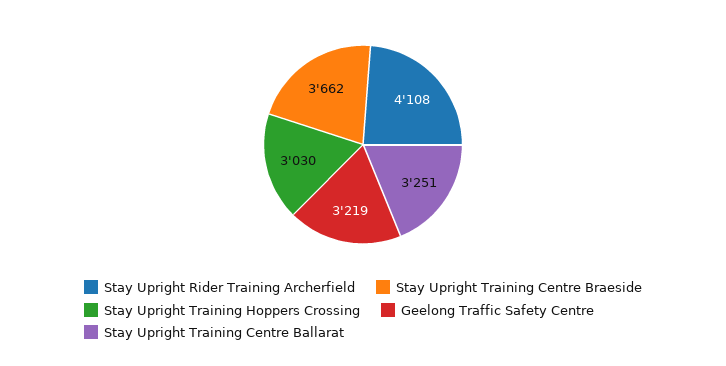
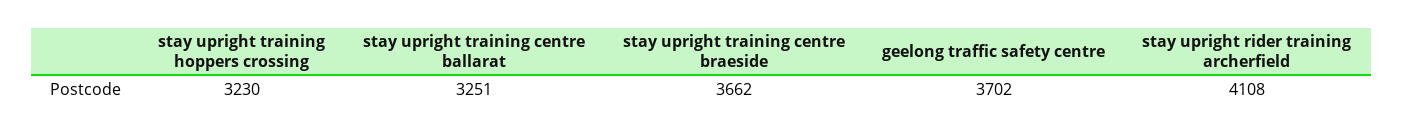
Stay Upright Training Hoppers Crossing: 3030 -> 3230
Geelong Traffic Safety Centre: 3219 -> 3702

